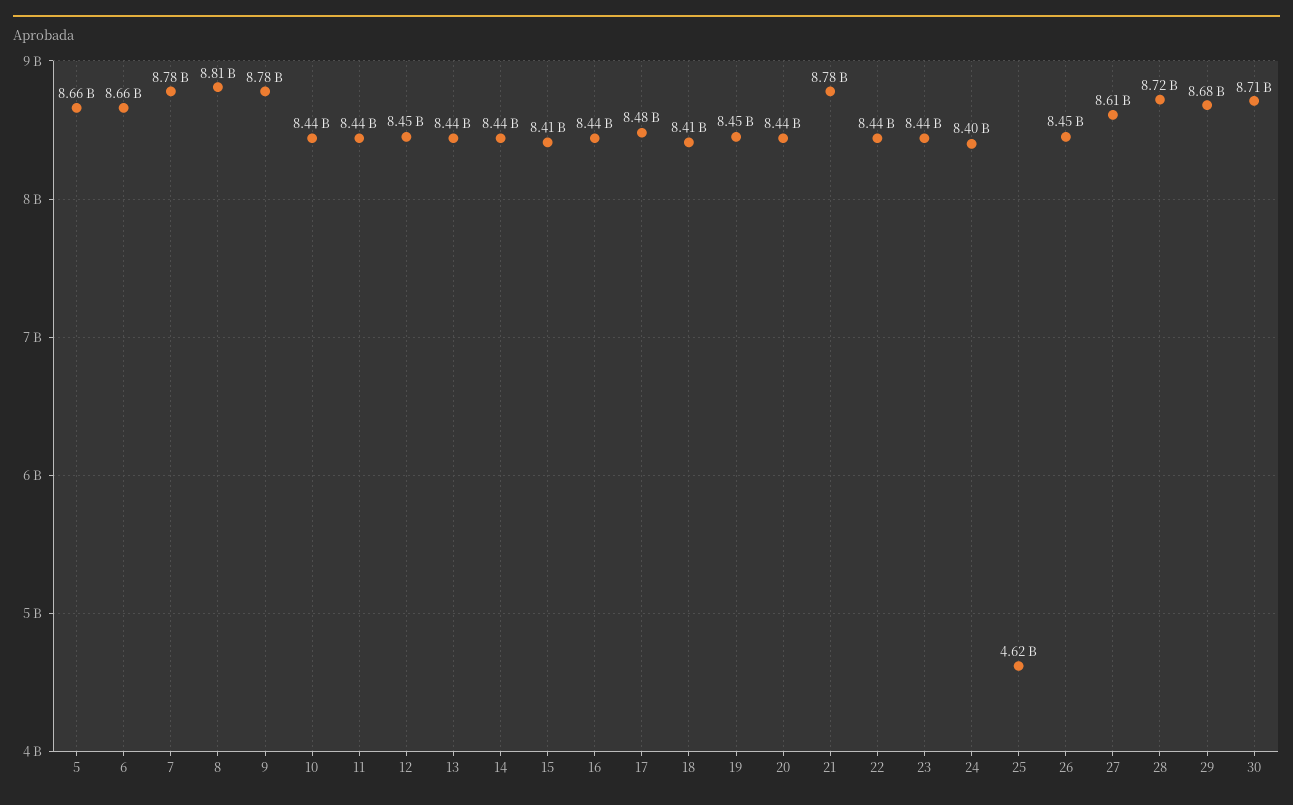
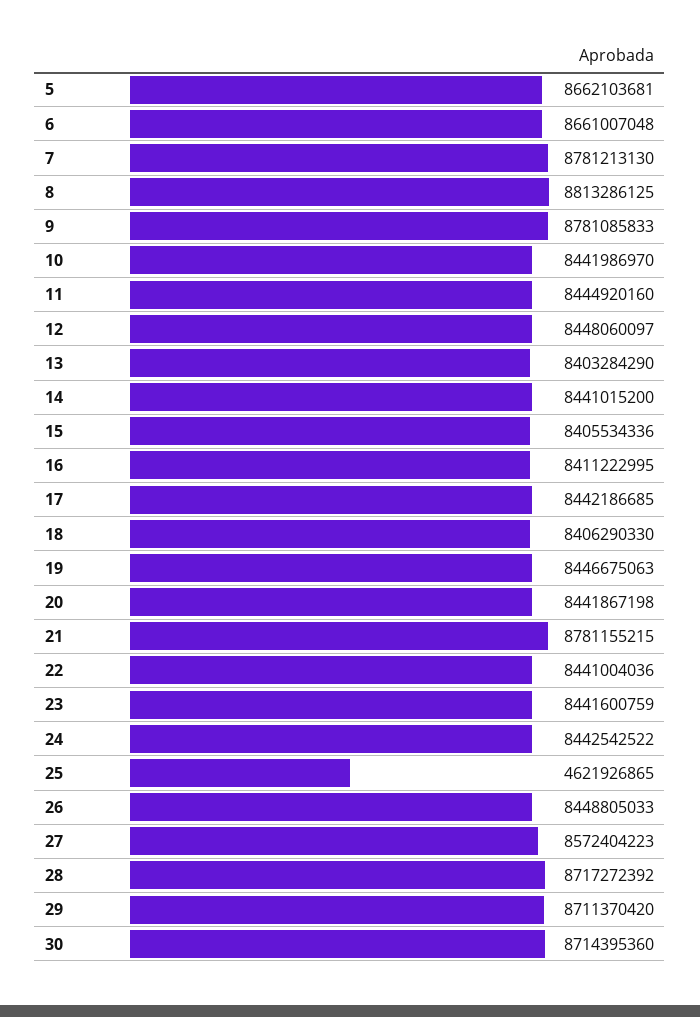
13: 8440000000 -> 8403284290
16: 8440000000 -> 8411222995
17: 8480000000 -> 8442186685
24: 8400000000 -> 8442542522
27: 8610000000 -> 8572404223
29: 8680000000 -> 8711370420

